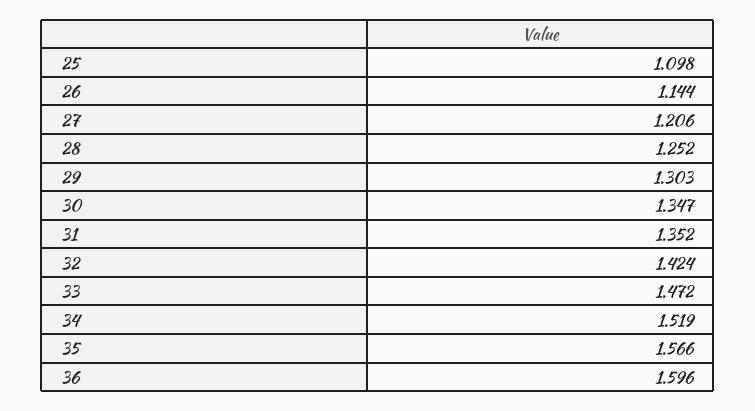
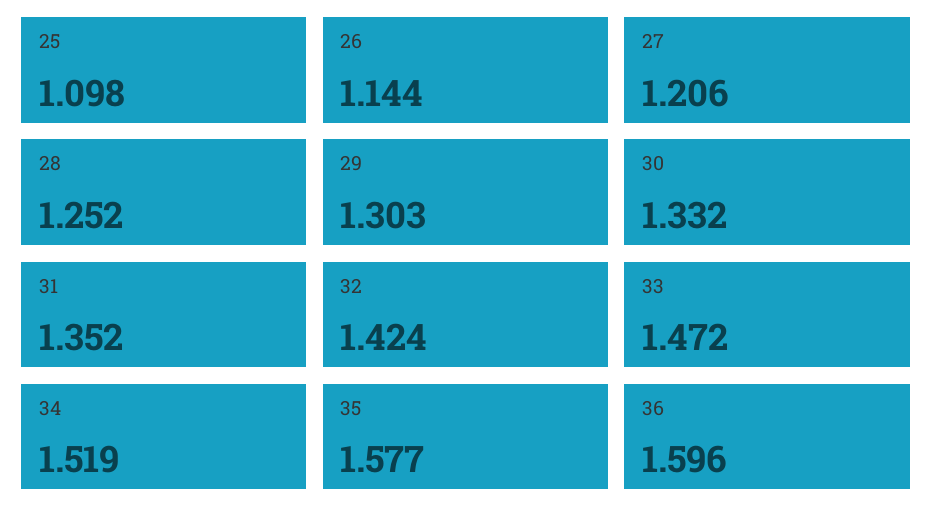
30: 1.347 -> 1.332
35: 1.566 -> 1.577

